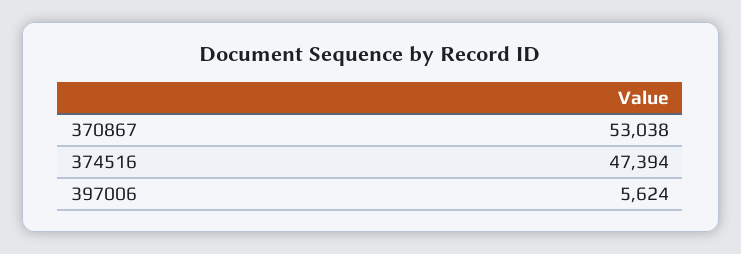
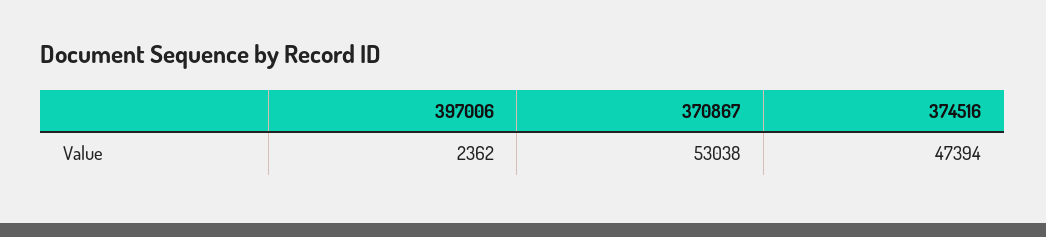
397006: 5624 -> 2362

